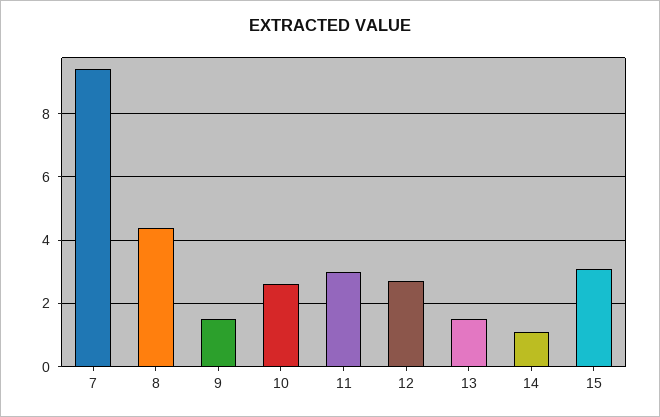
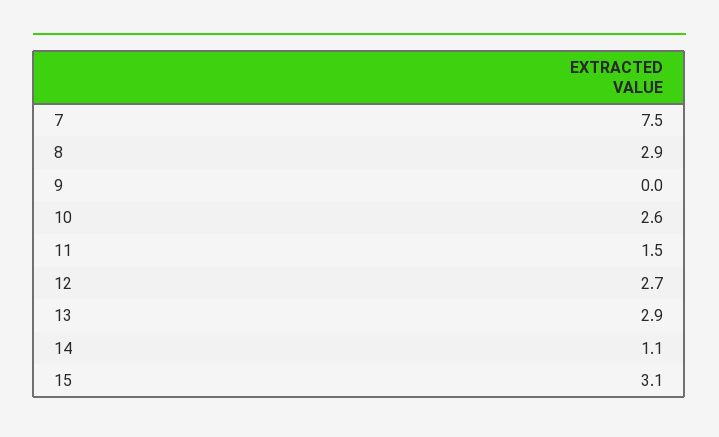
7: 9.5 -> 7.5
8: 4.5 -> 2.9
9: 1.5 -> 0
11: 3 -> 1.5
13: 1.5 -> 2.9

